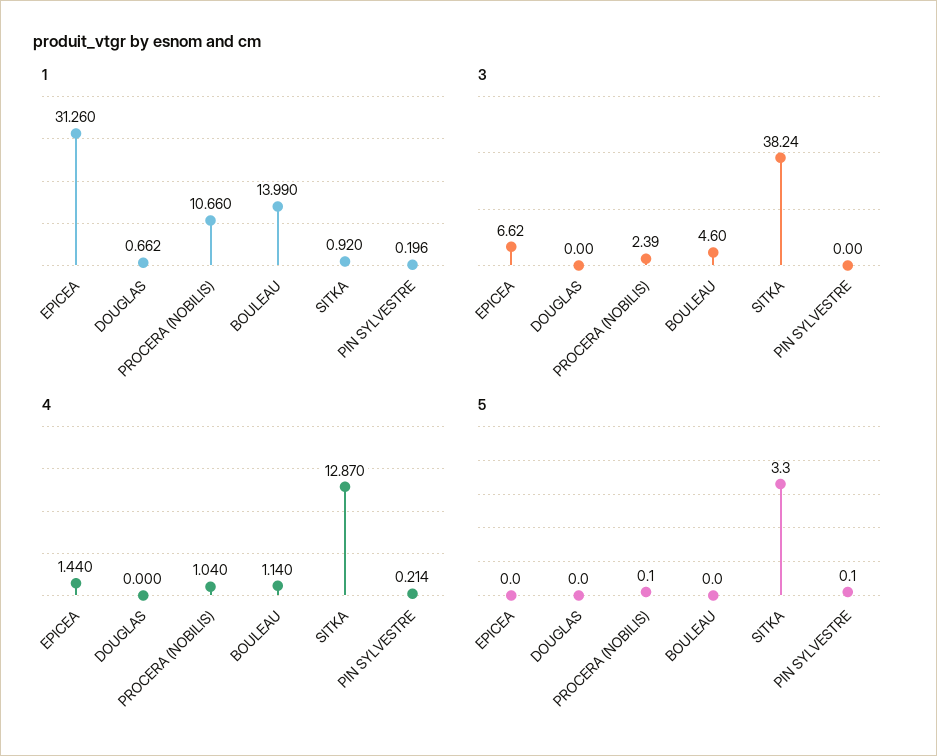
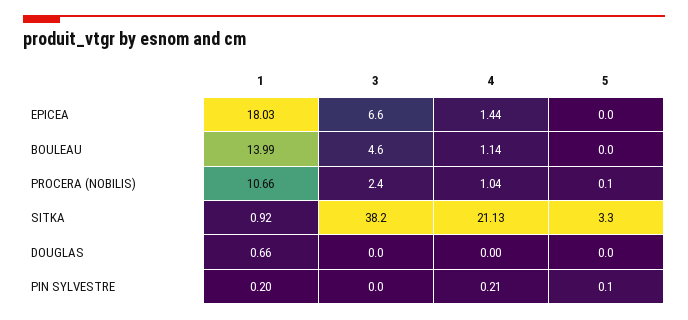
1, EPICEA: 31.26 -> 18.03
4, SITKA: 12.87 -> 21.13

